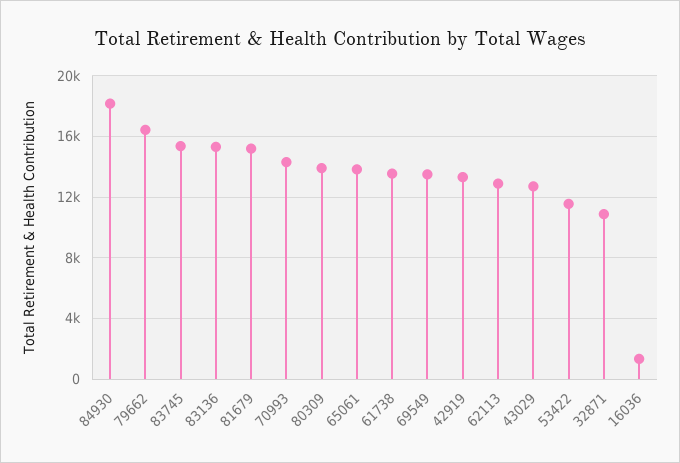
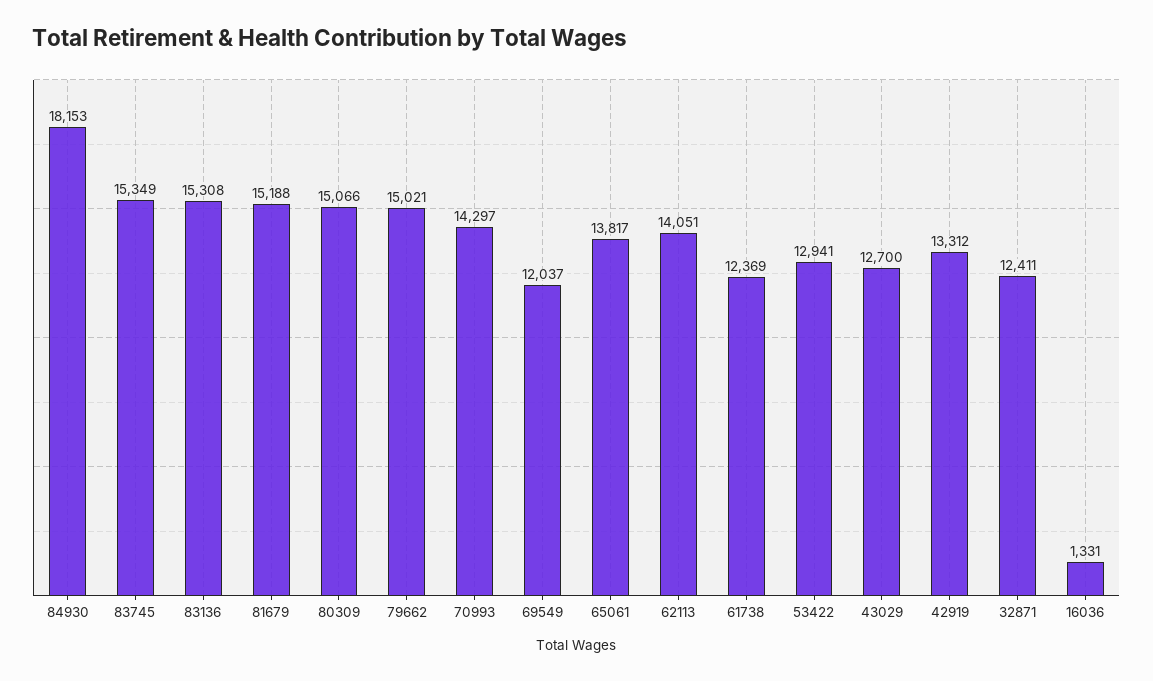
79662: 16500 -> 15021
80309: 14000 -> 15066
61738: 13500 -> 12369
69549: 13500 -> 12037
62113: 13000 -> 14051
53422: 11500 -> 12941
32871: 11000 -> 12411

